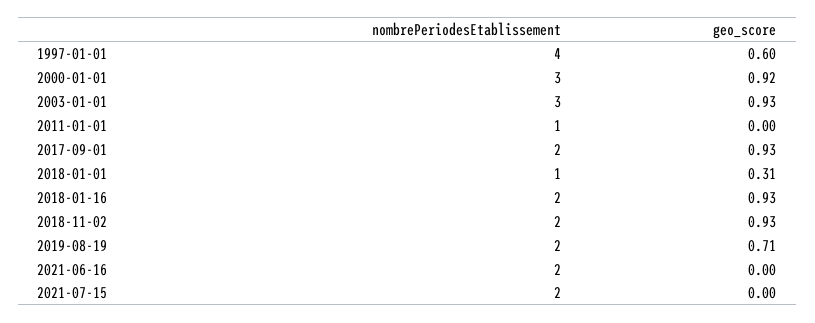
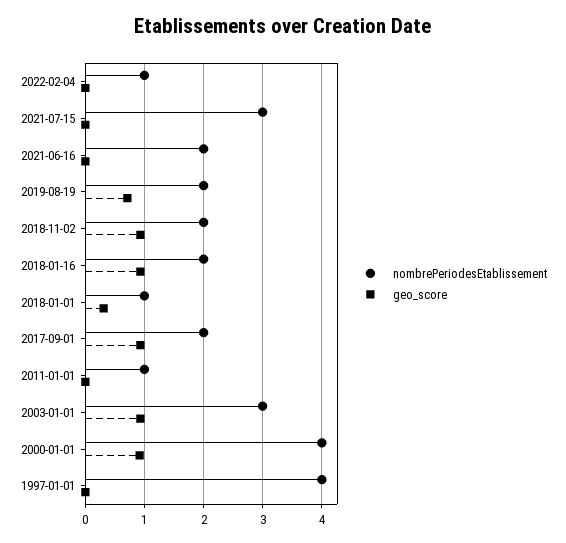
geo_score, 1997-01-01: 0.6 -> 0
nombrePeriodesEtablissement, 2000-01-01: 3 -> 4
nombrePeriodesEtablissement, 2021-07-15: 2 -> 3
nombrePeriodesEtablissement, 2022-02-04: none -> 1
geo_score, 2022-02-04: none -> 0

